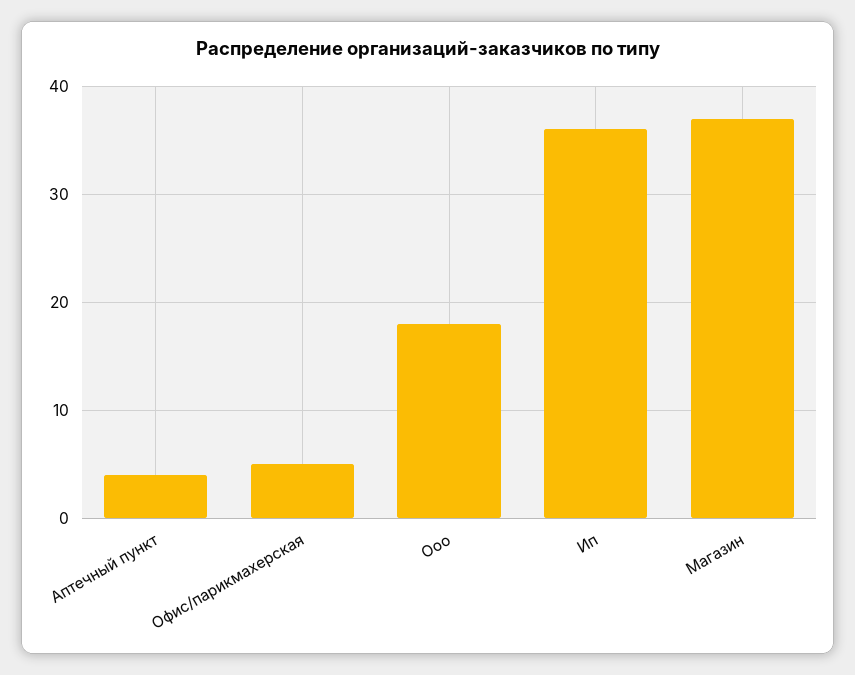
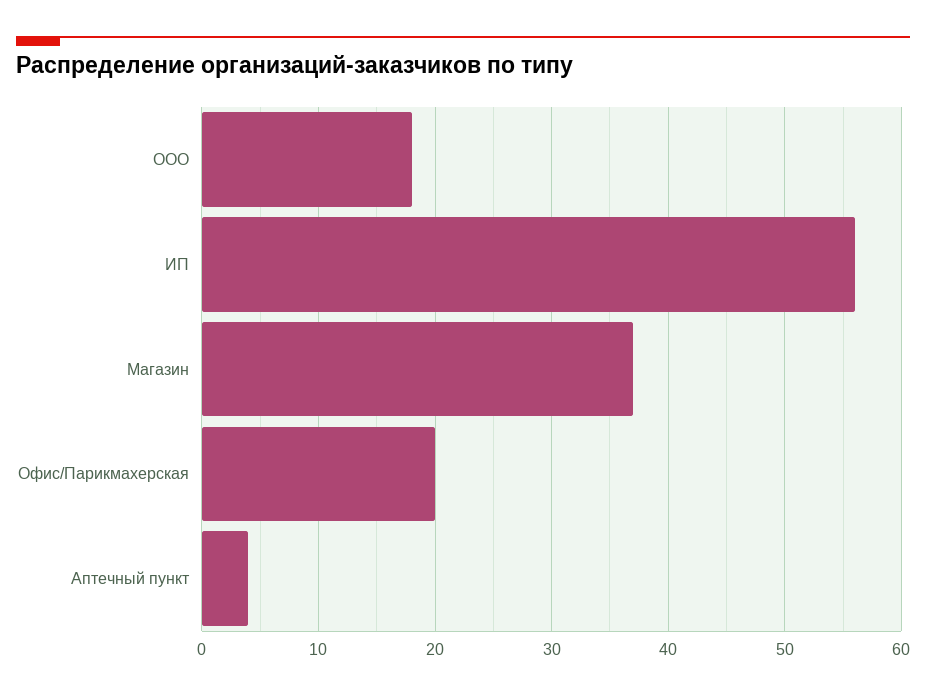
Офис/парикмахерская: 5 -> 20
Ип: 36 -> 56

